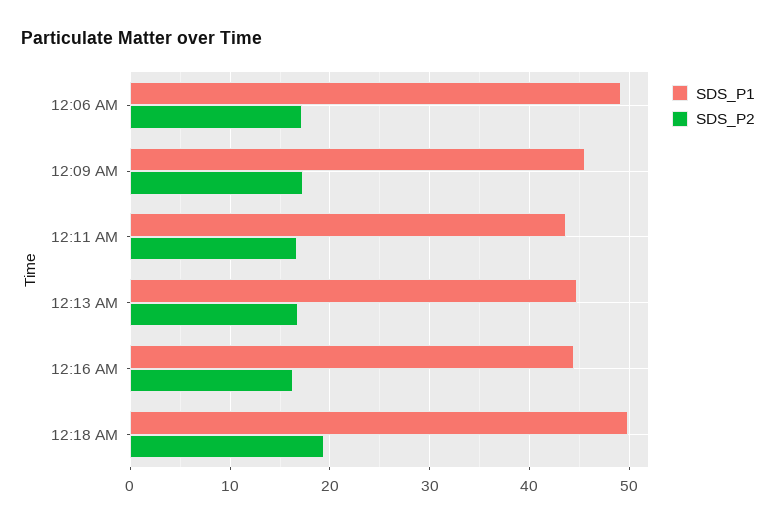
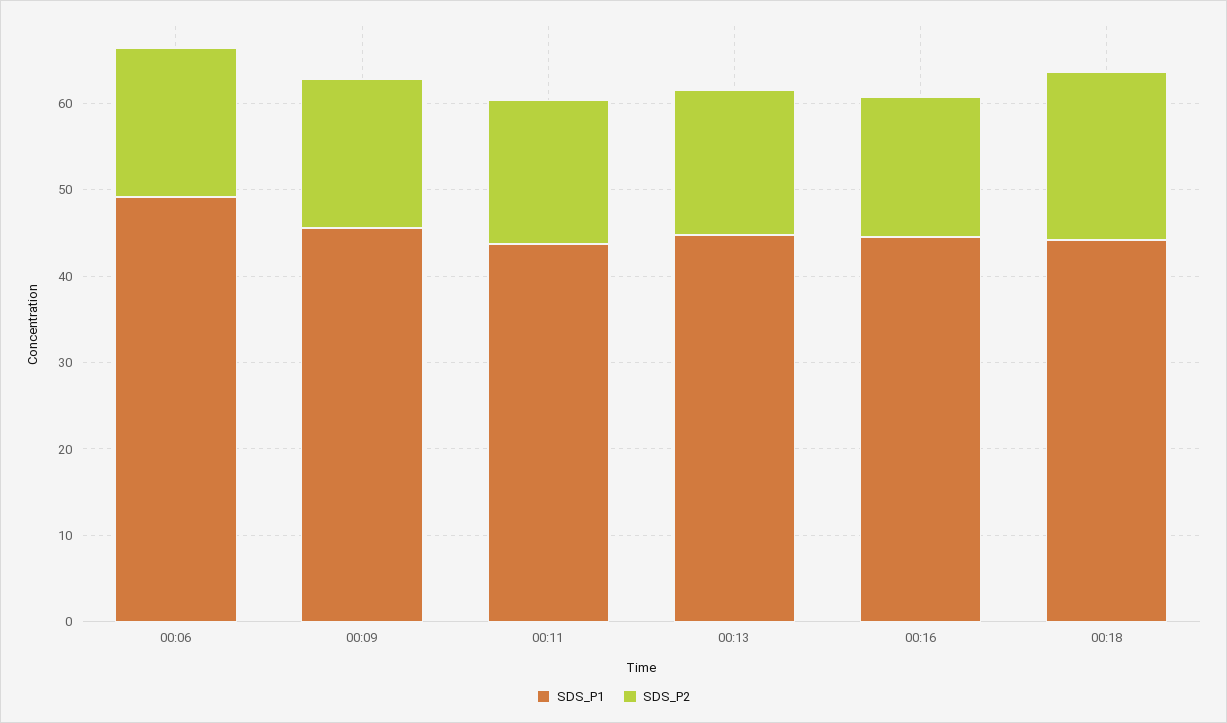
SDS_P1, 12:18 AM: 50 -> 44

